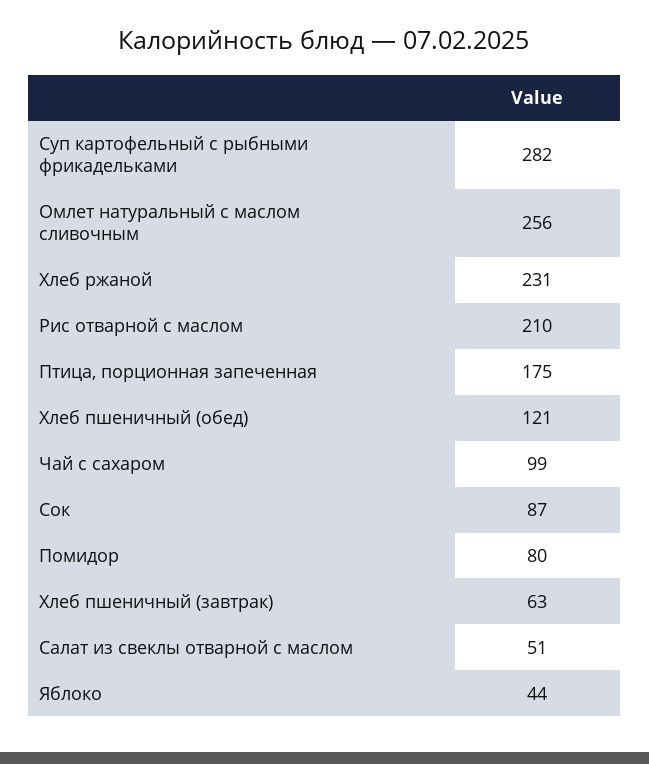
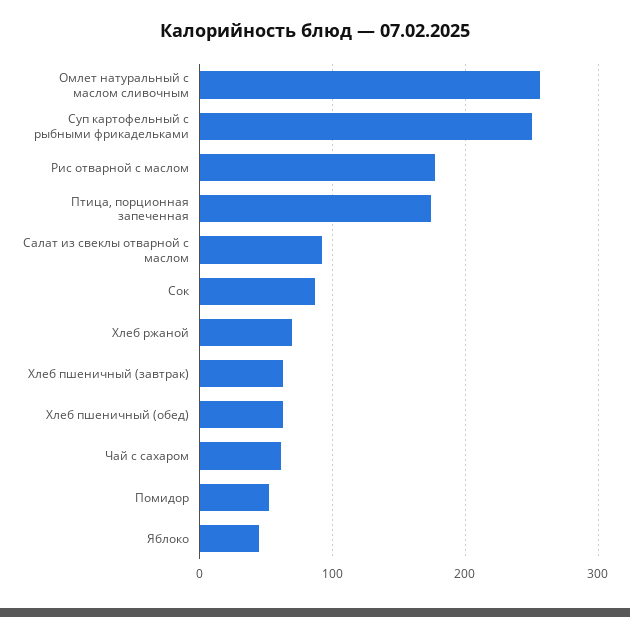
Суп картофельный с рыбными фрикадельками: 282 -> 250
Хлеб ржаной: 231 -> 70
Рис отварной с маслом: 210 -> 180
Хлеб пшеничный (обед): 121 -> 60
Чай с сахаром: 99 -> 60
Помидор: 80 -> 50
Салат из свеклы отварной с маслом: 51 -> 90

